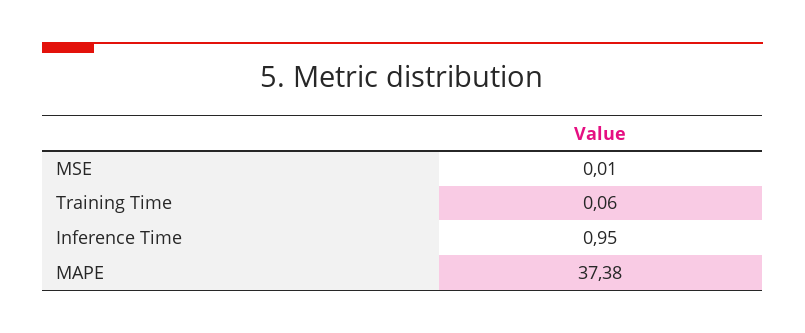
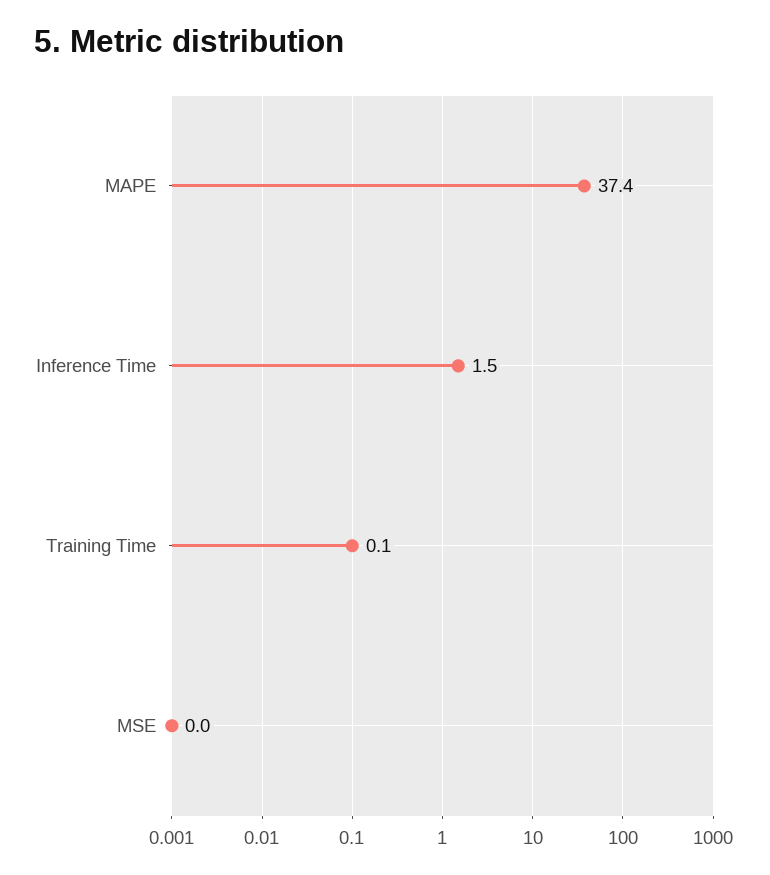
Inference Time: 0.95 -> 1.5

